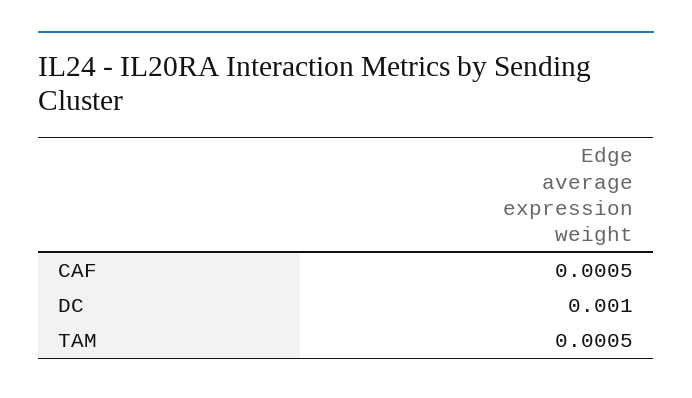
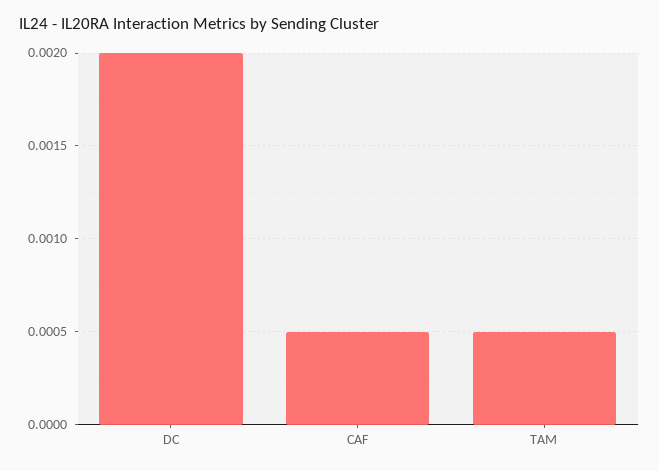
DC: 0.001 -> 0.002

